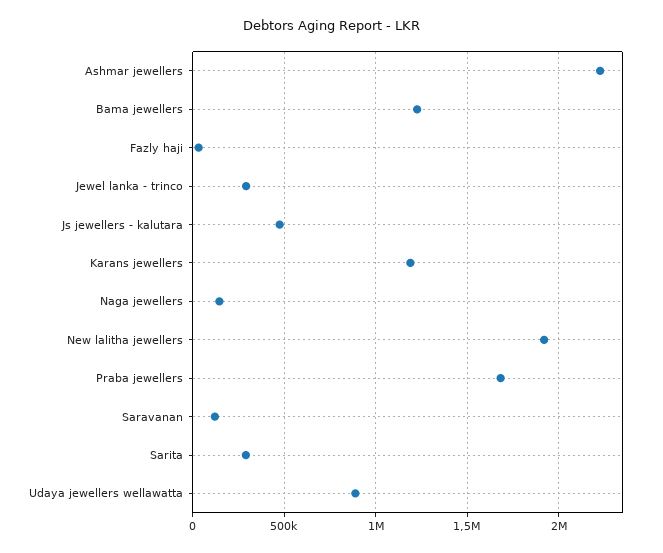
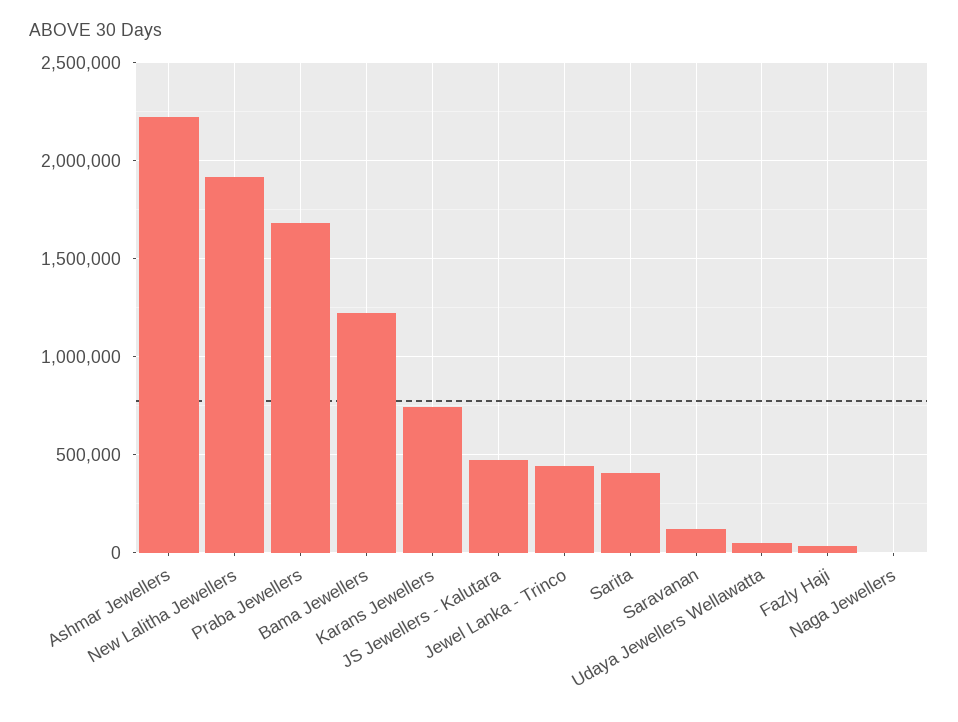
Jewel lanka - trinco: 300000 -> 450000
Karans jewellers: 1200000 -> 750000
Naga jewellers: 150000 -> 0
Sarita: 300000 -> 400000
Udaya jewellers wellawatta: 900000 -> 50000

